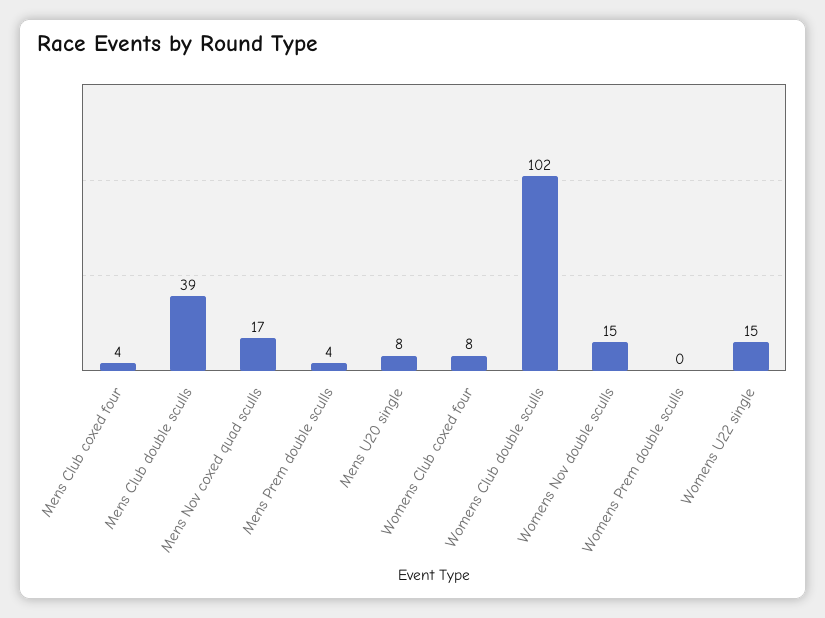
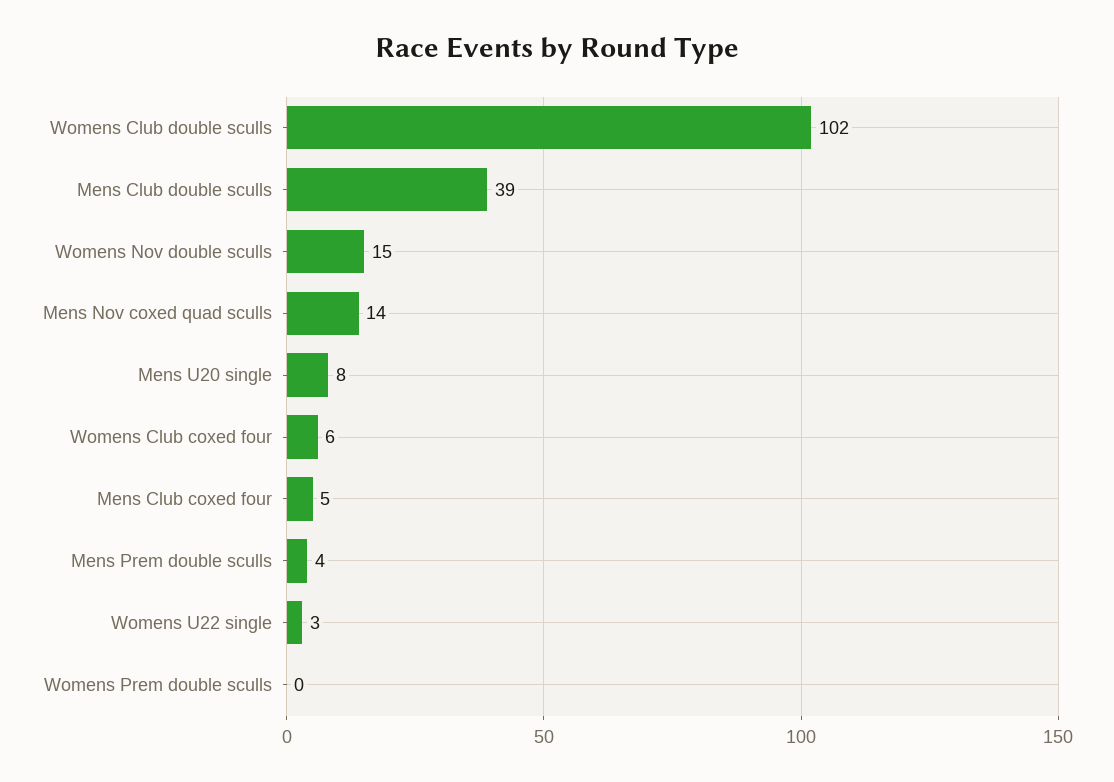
Mens Club coxed four: 4 -> 5
Mens Nov coxed quad sculls: 17 -> 14
Womens Club coxed four: 8 -> 6
Womens U22 single: 15 -> 3

